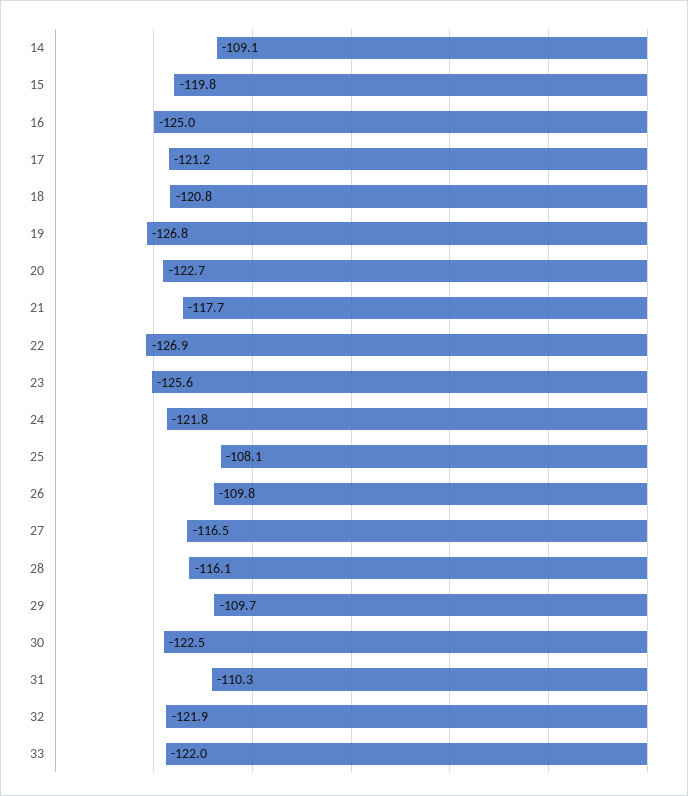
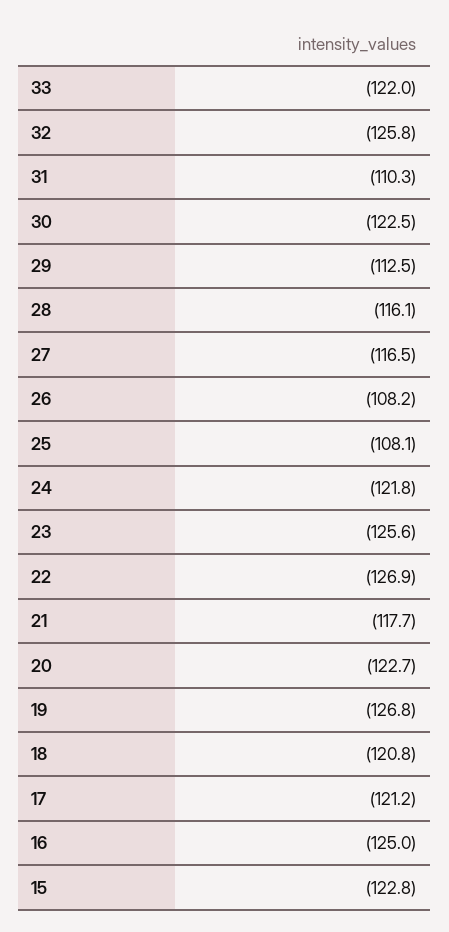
14: -109.1 -> none
15: -119.8 -> -122.8
26: -109.8 -> -108.2
29: -109.7 -> -112.5
32: -121.9 -> -125.8

